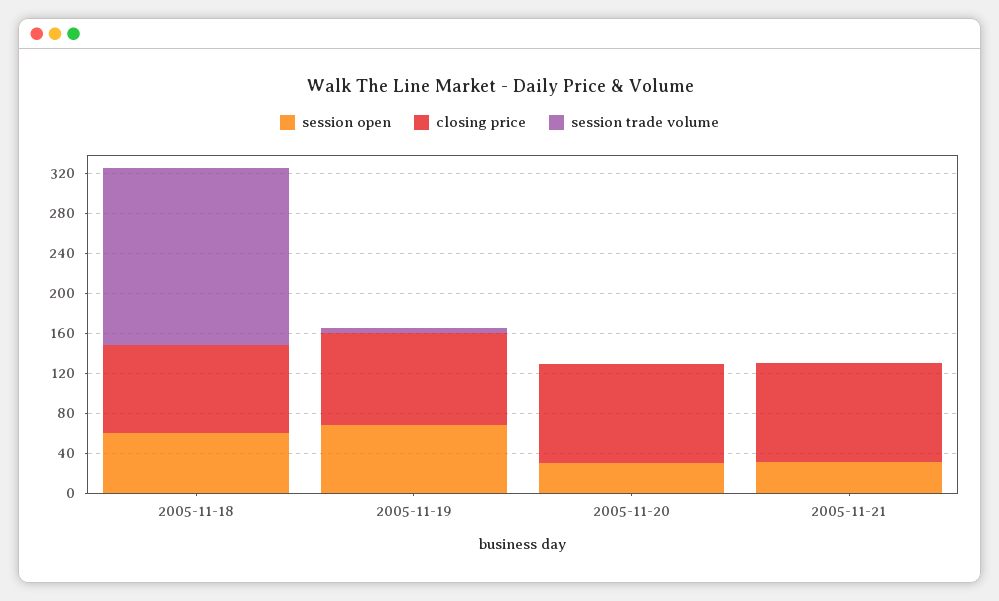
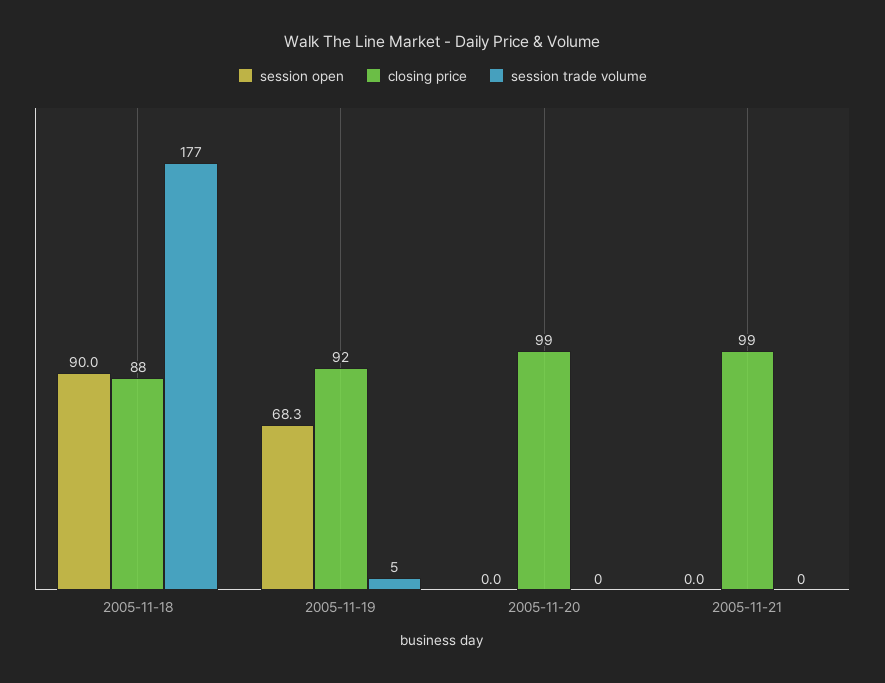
session open, 2005-11-18: 60 -> 90
session open, 2005-11-20: 30 -> 0
session open, 2005-11-21: 30 -> 0

